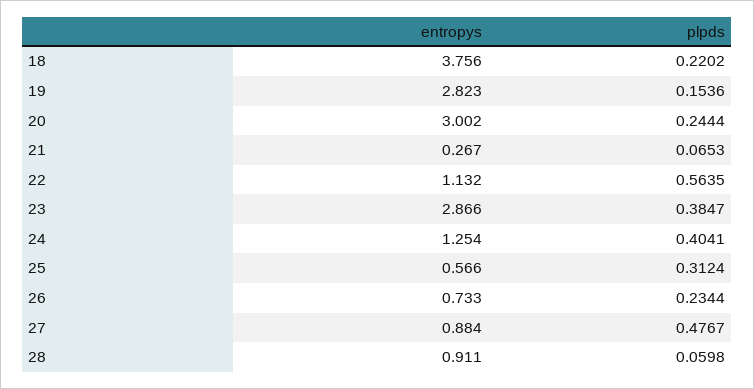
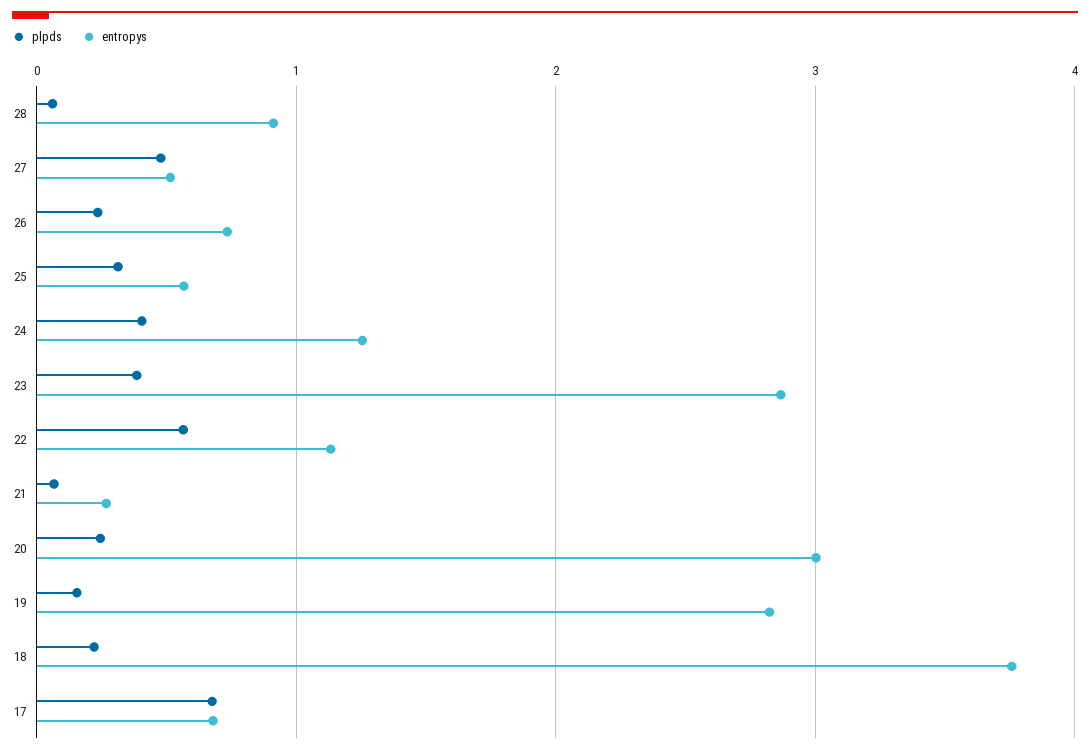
entropys, 27: 0.884 -> 0.5
plpds, 17: none -> 0.7
entropys, 17: none -> 0.7

